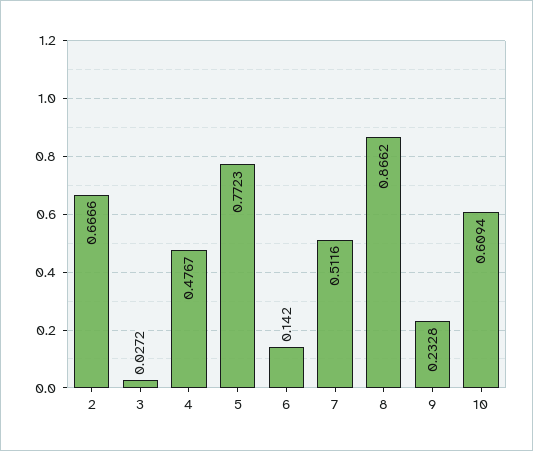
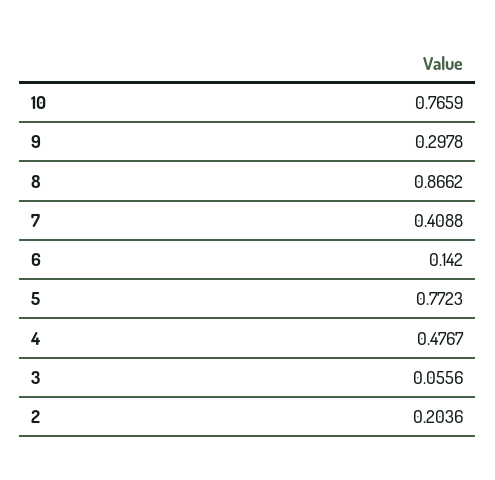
2: 0.6666 -> 0.2036
3: 0.0272 -> 0.0556
7: 0.5116 -> 0.4088
9: 0.2328 -> 0.2978
10: 0.6094 -> 0.7659

